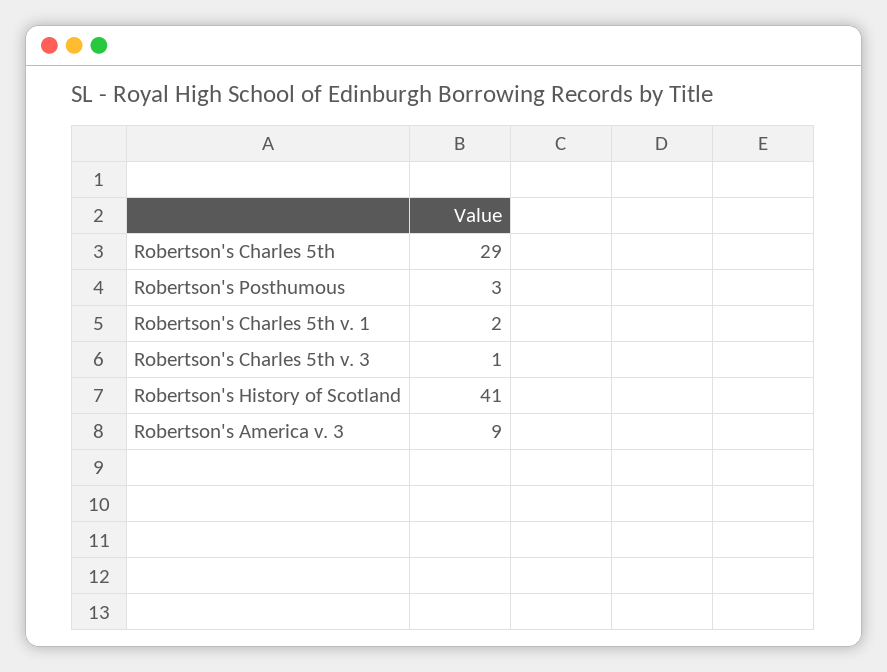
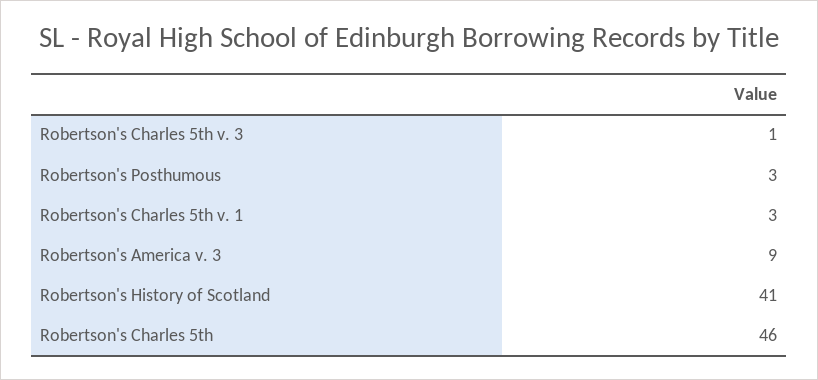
Robertson's Charles 5th: 29 -> 46
Robertson's Charles 5th v. 1: 2 -> 3

